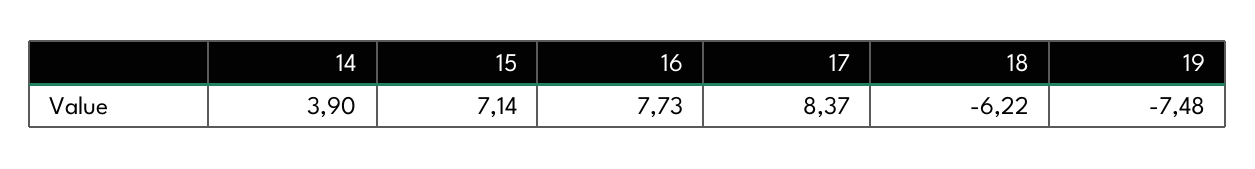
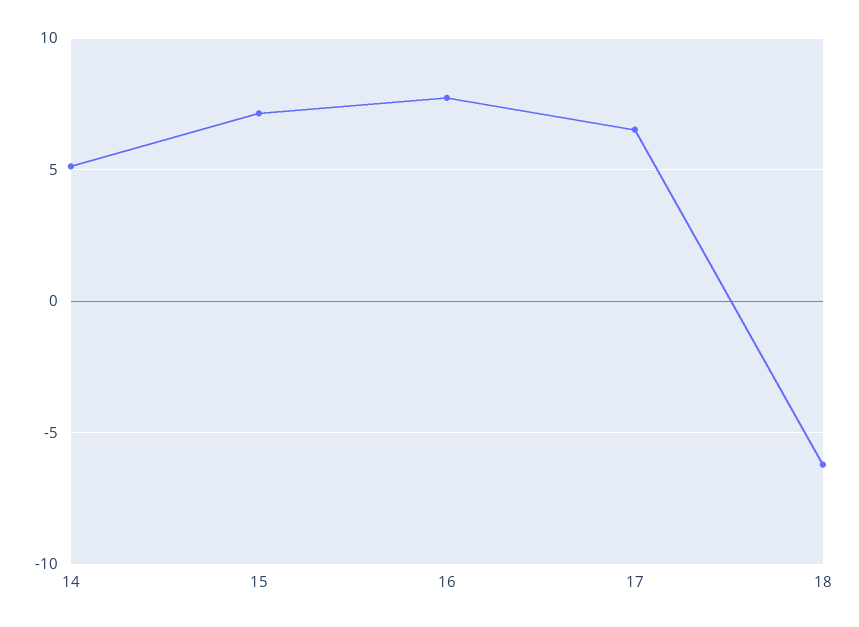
14: 3.9 -> 5
17: 8.37 -> 6.5
19: -7.48 -> none

